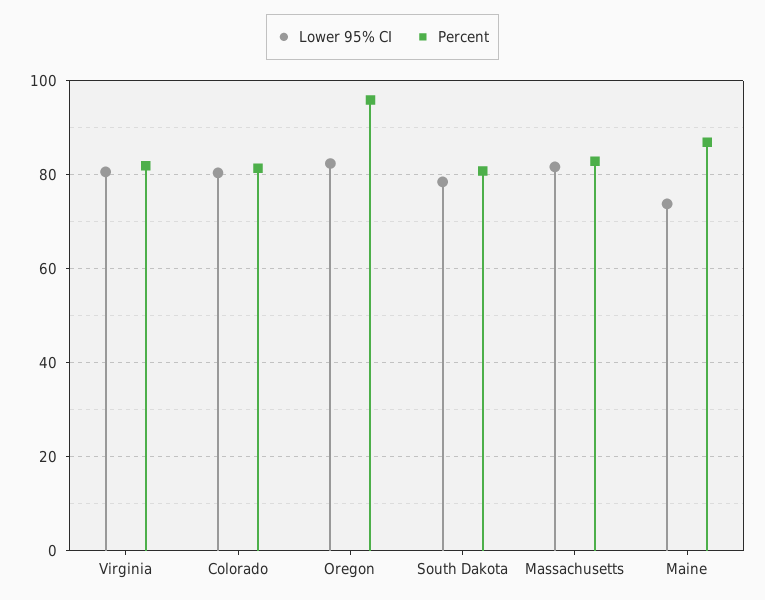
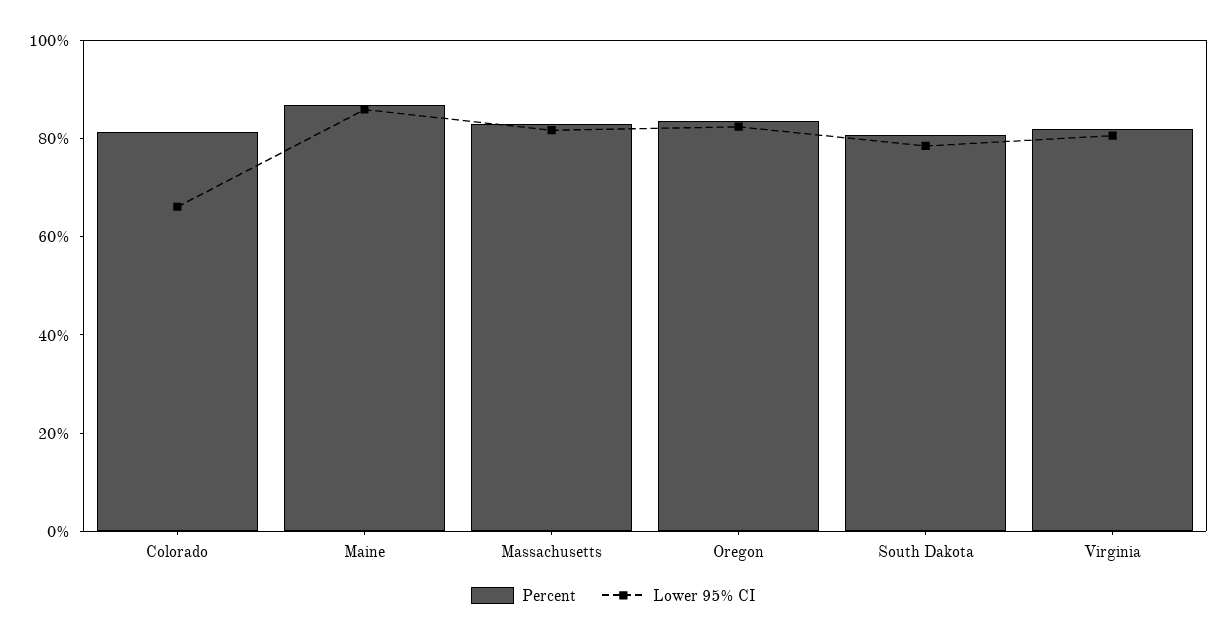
Lower 95% CI, Colorado: 80 -> 65
Percent, Oregon: 96 -> 85
Lower 95% CI, Maine: 74 -> 85

